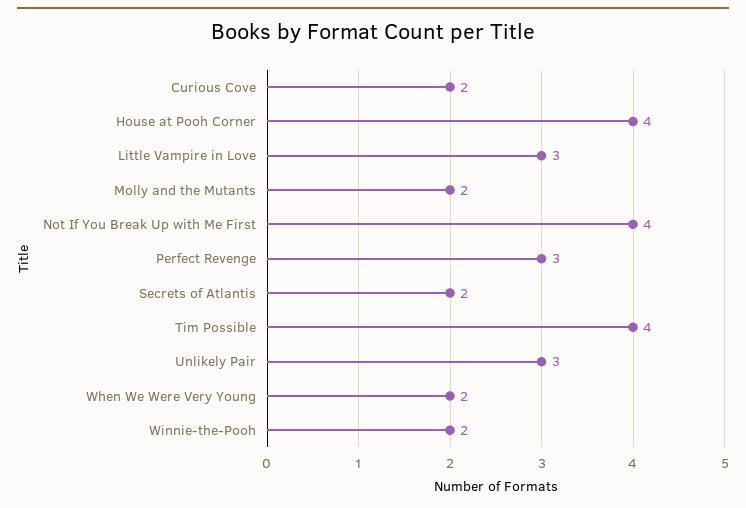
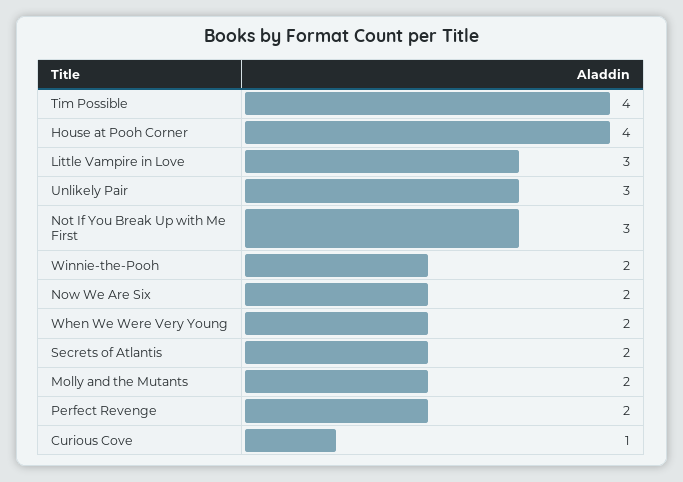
Curious Cove: 2 -> 1
Not If You Break Up with Me First: 4 -> 3
Perfect Revenge: 3 -> 2
Now We Are Six: none -> 2

